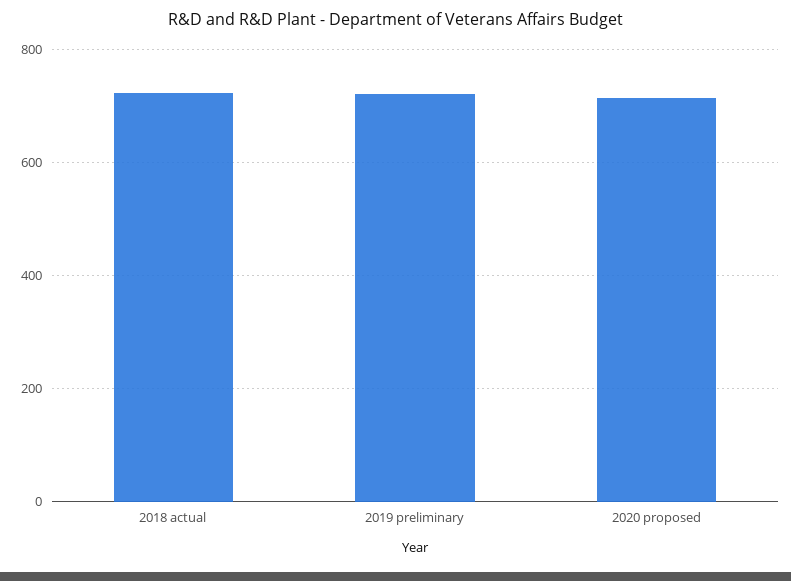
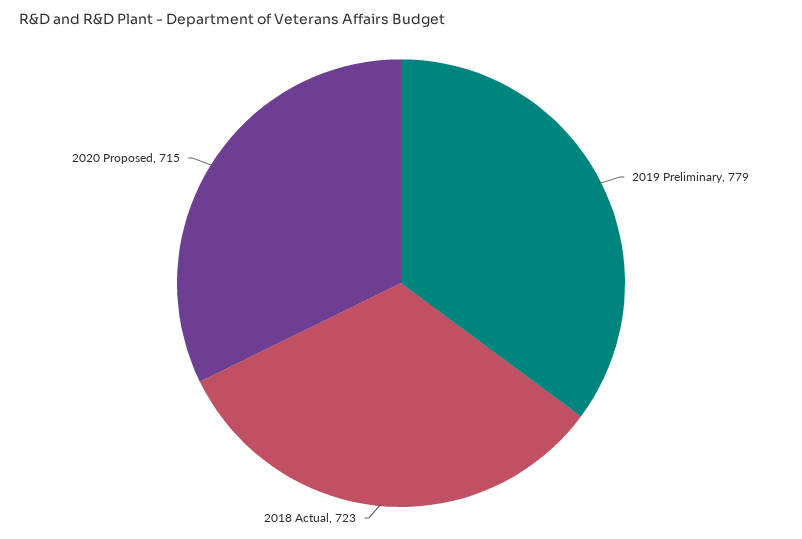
2019 preliminary: 720 -> 779

